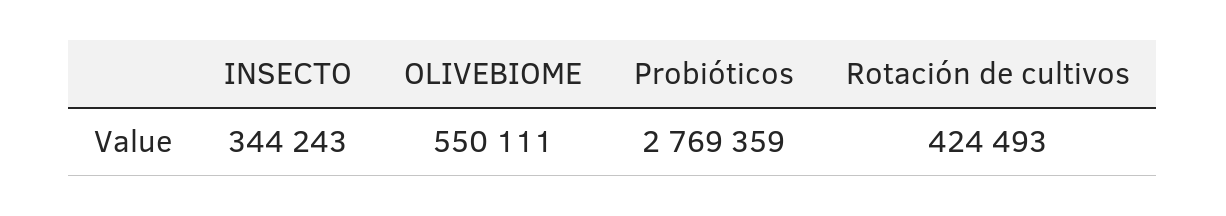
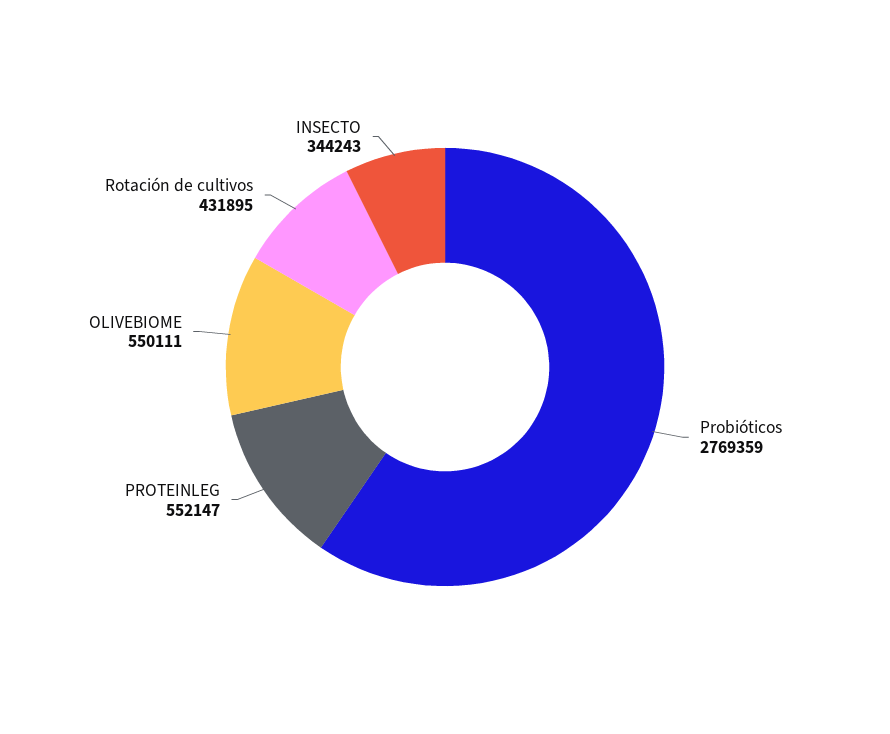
Rotación de cultivos: 424493 -> 431895
PROTEINLEG: none -> 552147

